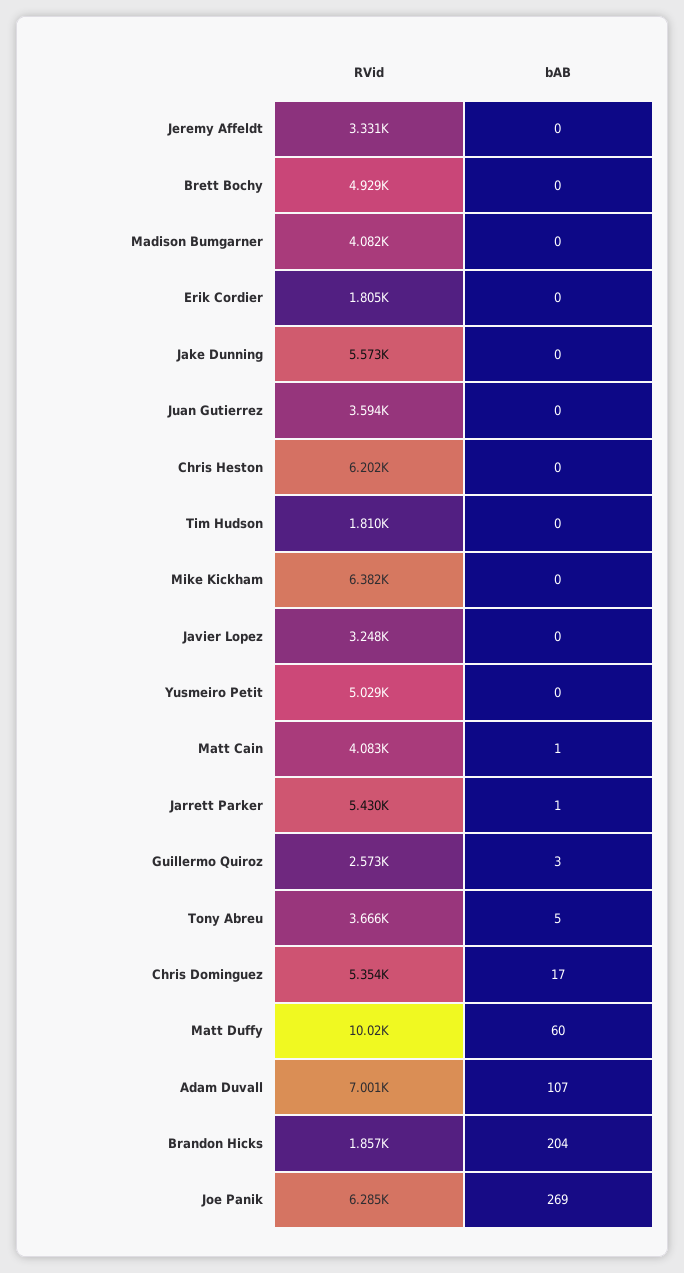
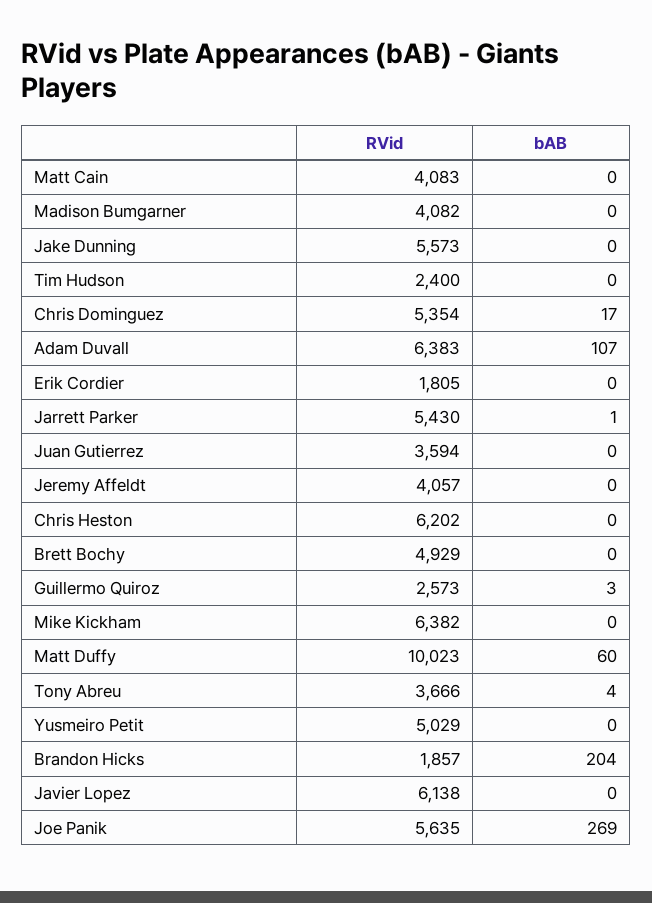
RVid, Jeremy Affeldt: 3331 -> 4057
RVid, Tim Hudson: 1810 -> 2400
RVid, Javier Lopez: 3248 -> 6138
bAB, Matt Cain: 1 -> 0
bAB, Tony Abreu: 5 -> 4
RVid, Adam Duvall: 7001 -> 6383
RVid, Joe Panik: 6285 -> 5635

